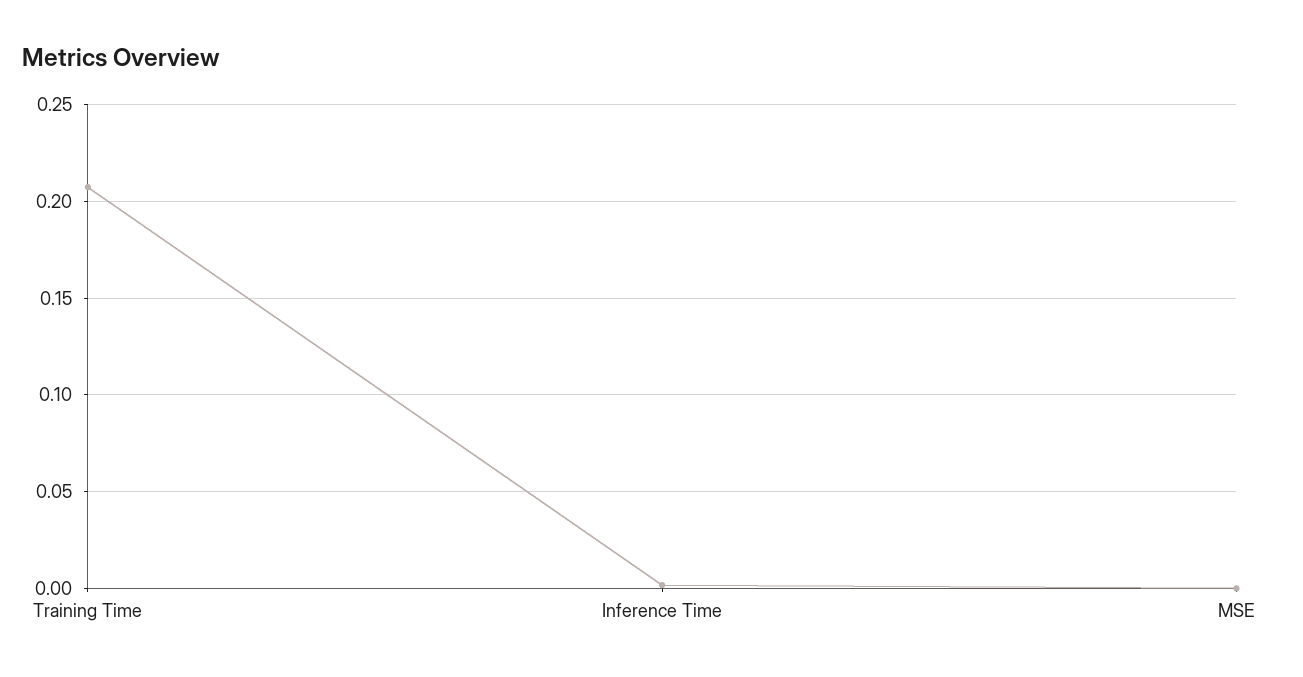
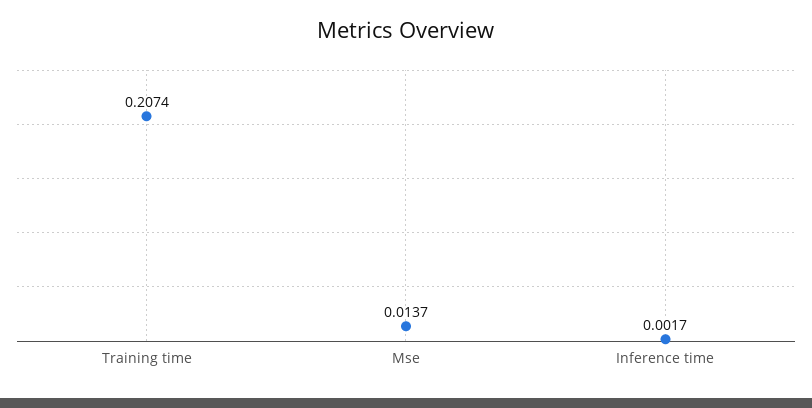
MSE: 0 -> 0.0137

